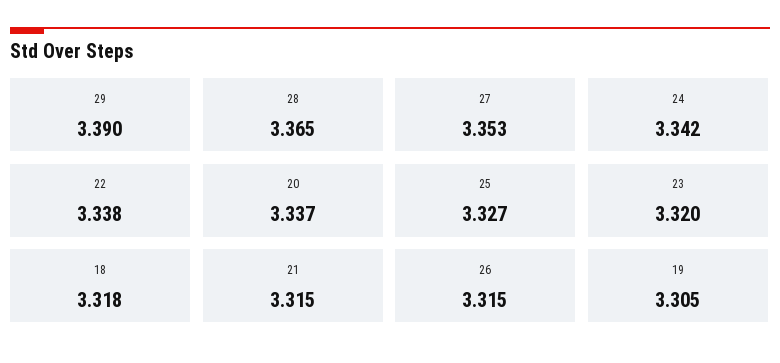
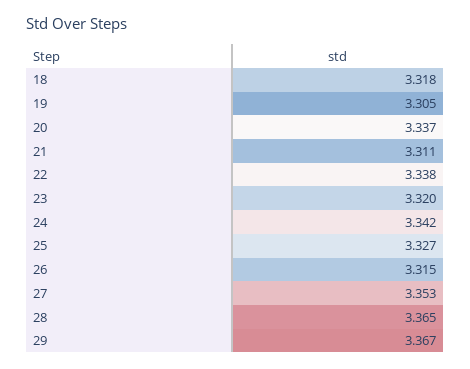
29: 3.39 -> 3.367
21: 3.315 -> 3.311

